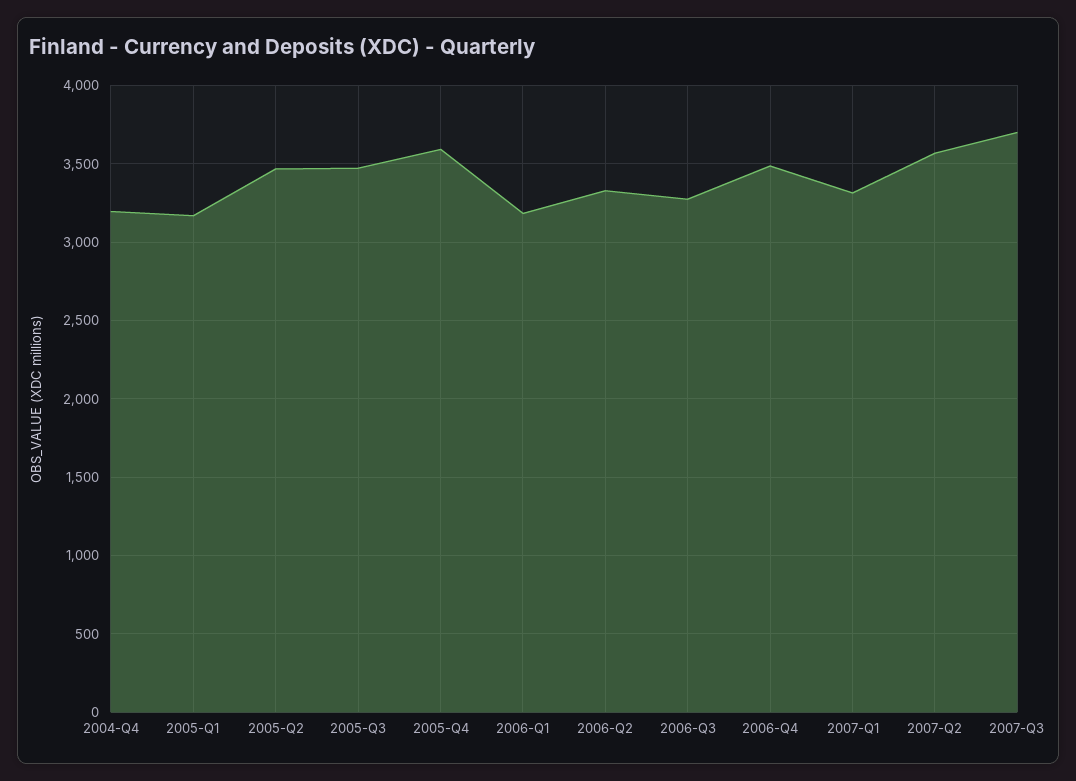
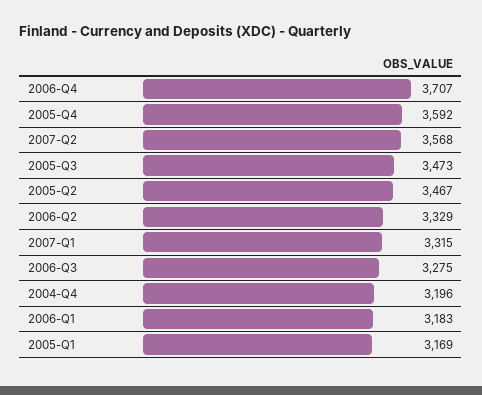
2006-Q4: 3500 -> 3707
2007-Q3: 3700 -> none

